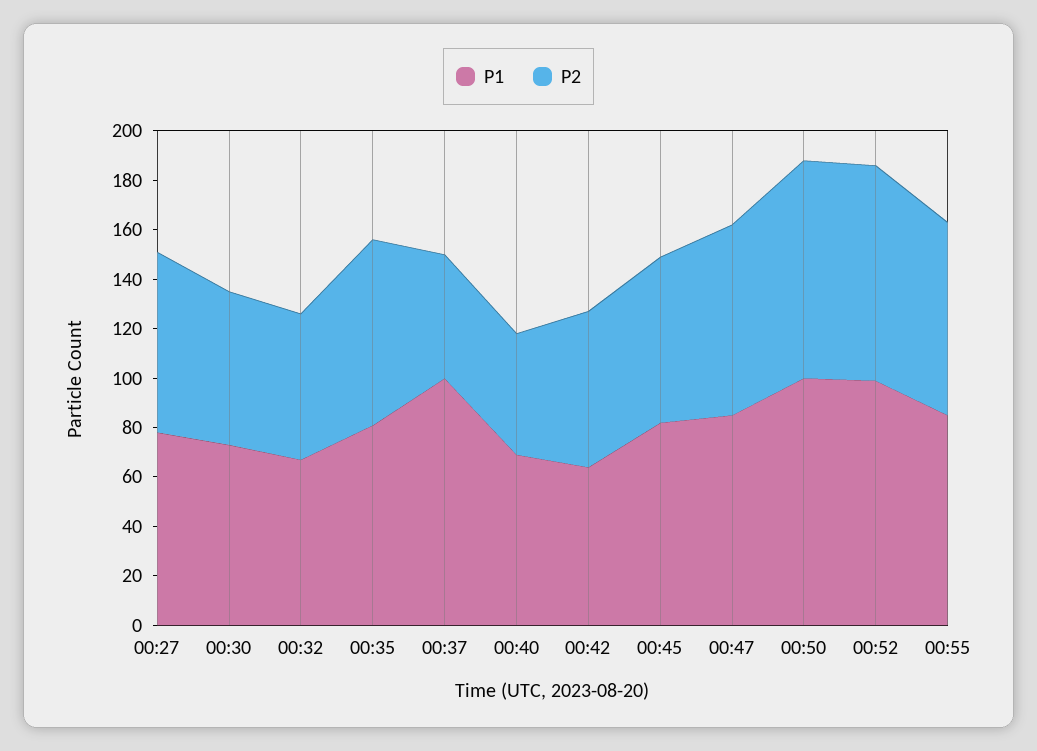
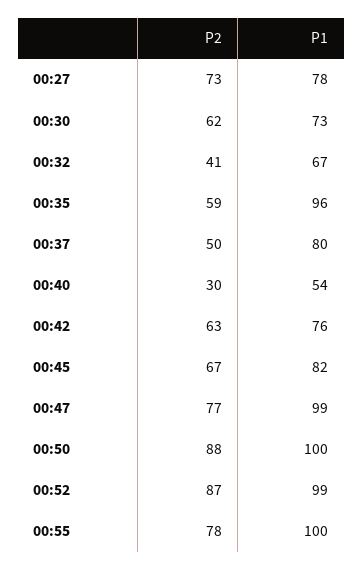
P2, 00:32: 60 -> 41
P1, 00:35: 80 -> 96
P2, 00:35: 75 -> 59
P1, 00:37: 100 -> 80
P1, 00:40: 70 -> 54
P2, 00:40: 50 -> 30
P1, 00:42: 65 -> 76
P1, 00:47: 85 -> 99
P1, 00:55: 85 -> 100

